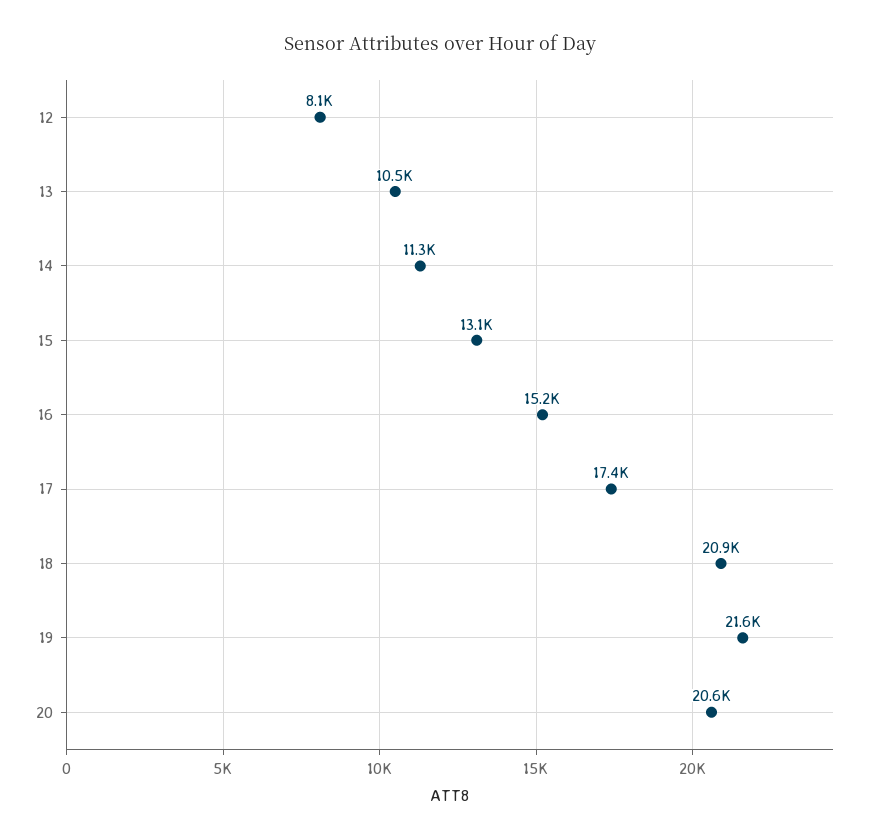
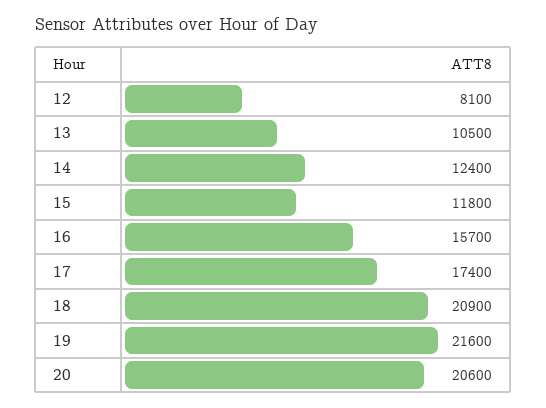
14: 11300 -> 12400
15: 13100 -> 11800
16: 15200 -> 15700

